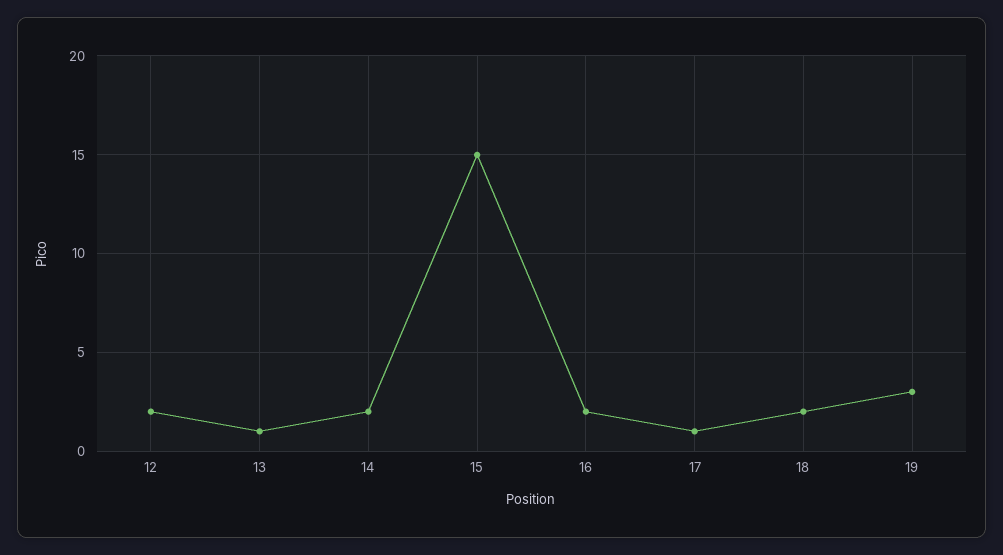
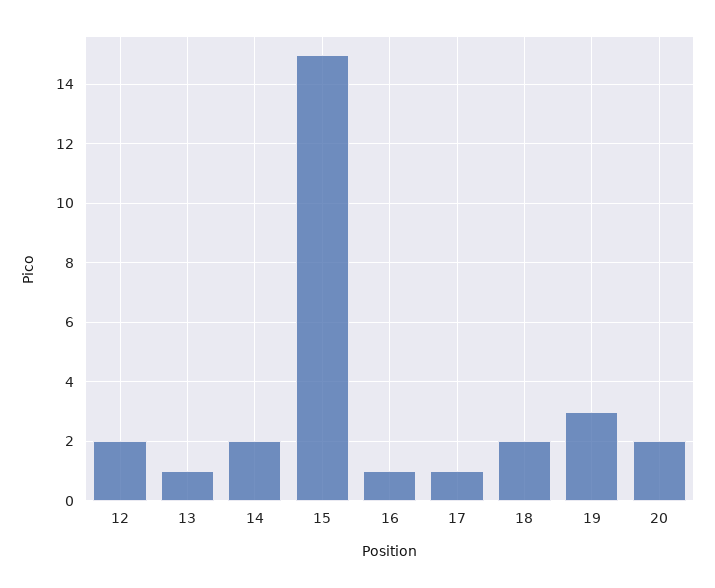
16: 2 -> 1
20: none -> 2

